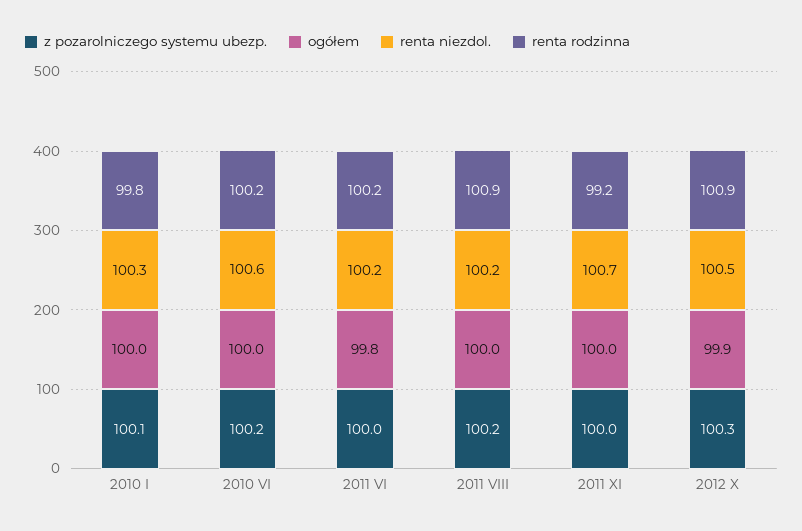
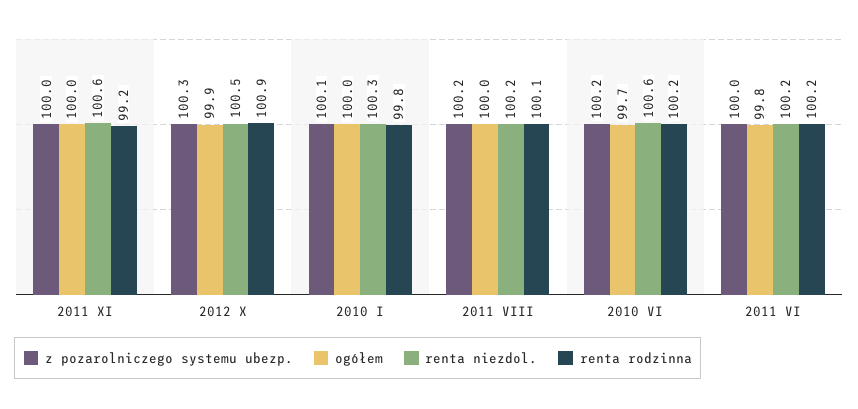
ogółem, 2010 VI: 100 -> 99.7
renta rodzinna, 2011 VIII: 100.9 -> 100.1
renta niezdol., 2011 XI: 100.7 -> 100.6

